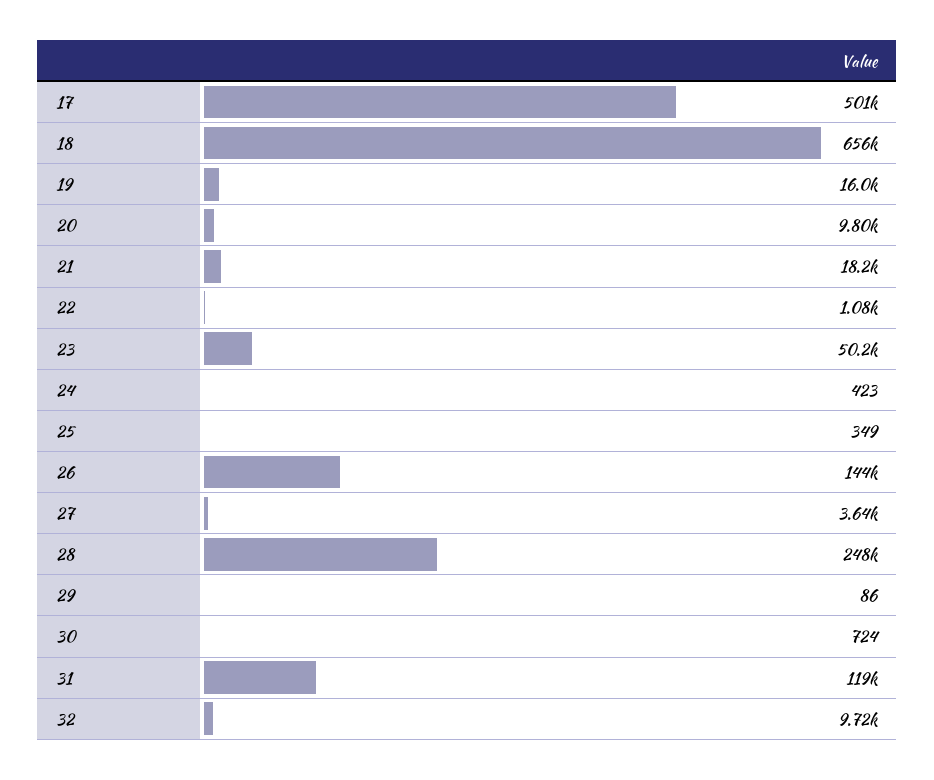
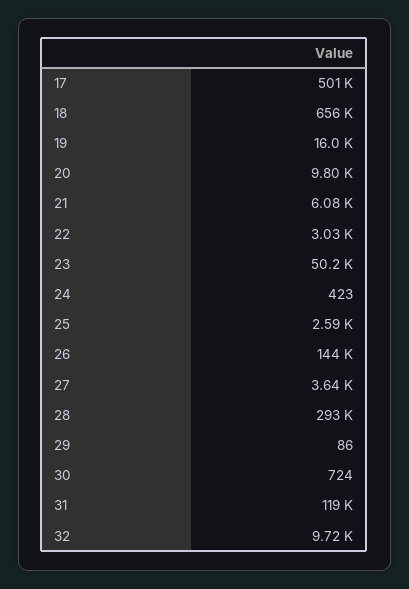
21: 18200 -> 6080
22: 1080 -> 3030
25: 349 -> 2590
28: 248000 -> 293000

